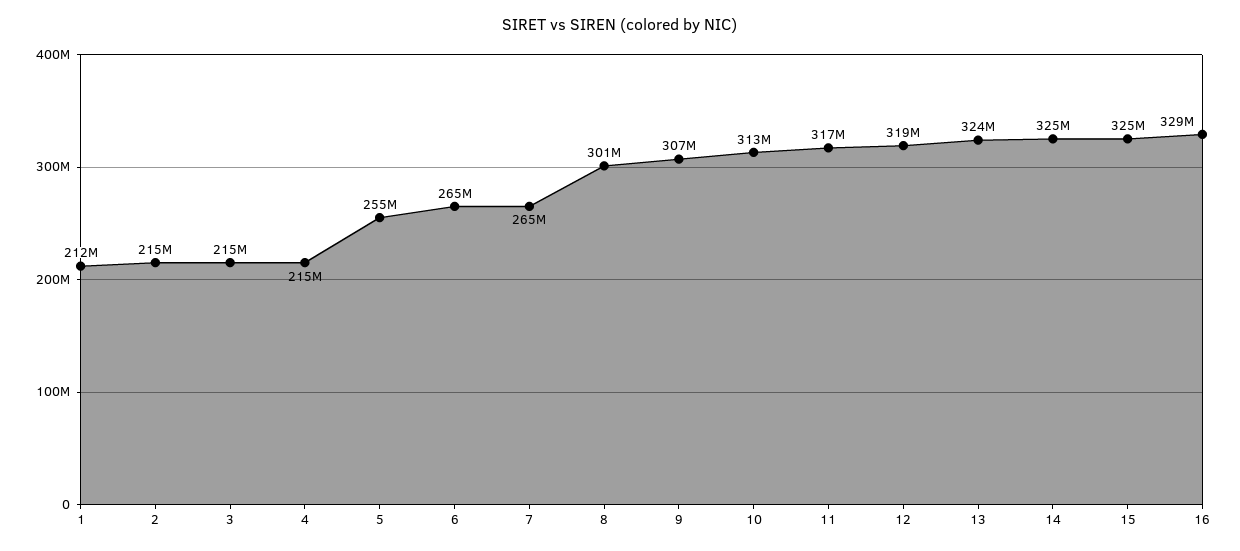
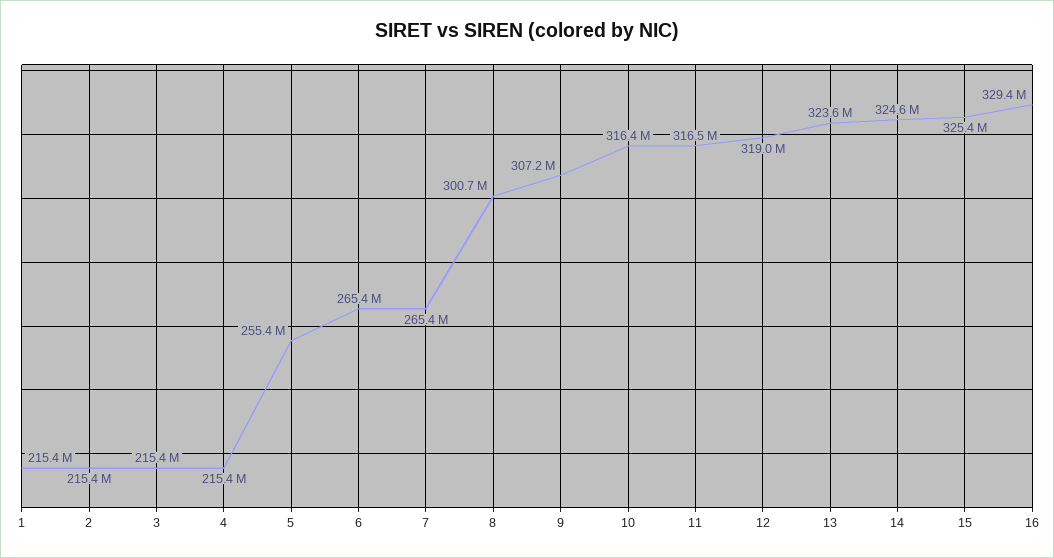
1: 212000000 -> 215400000
10: 313000000 -> 316400000

